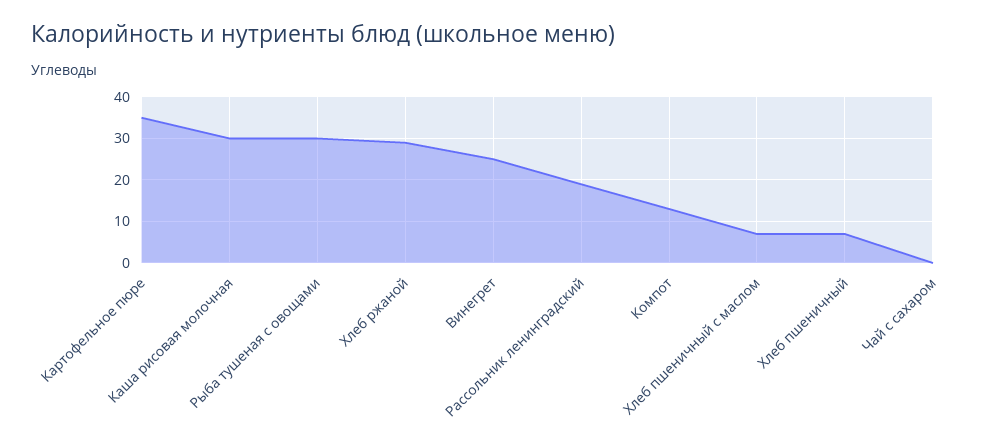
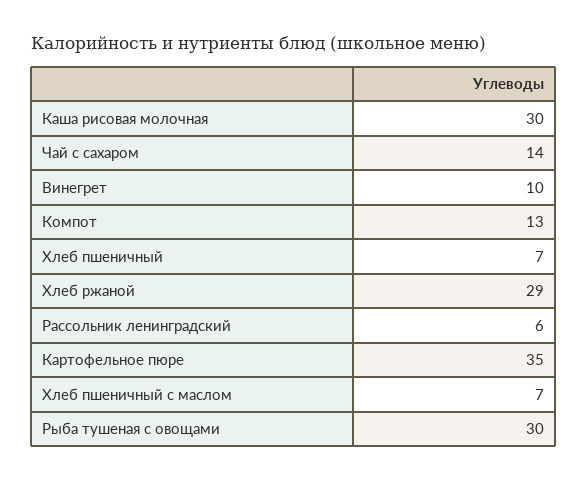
Винегрет: 25 -> 10
Рассольник ленинградский: 20 -> 6
Чай с сахаром: 0 -> 14

